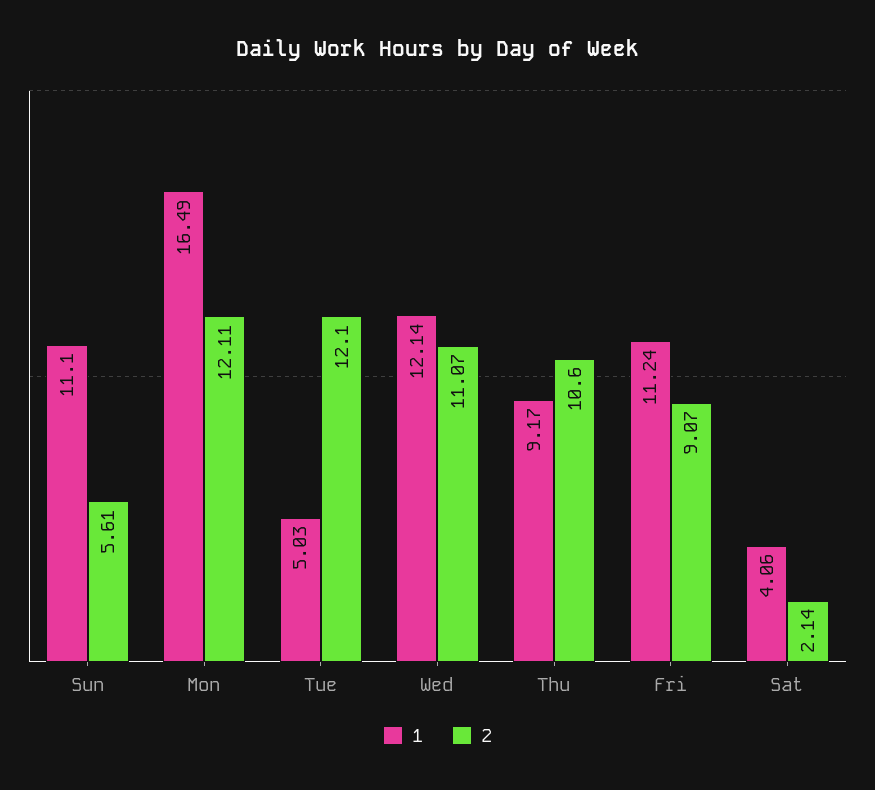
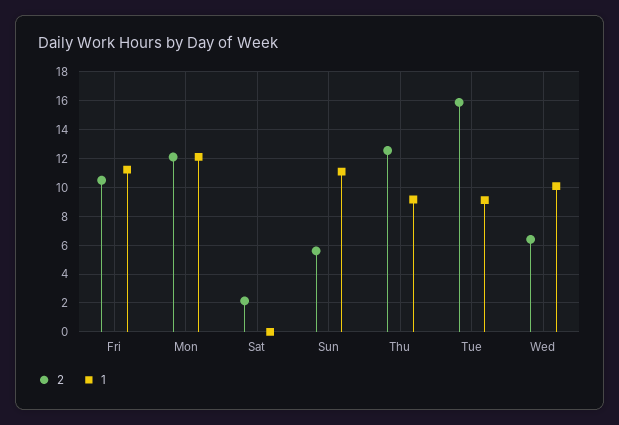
1, Mon: 16.49 -> 12
1, Tue: 5.03 -> 9
2, Tue: 12.1 -> 16
1, Wed: 12.14 -> 10
2, Wed: 11.07 -> 6.5
2, Thu: 10.6 -> 12.5
2, Fri: 9.07 -> 10.5
1, Sat: 4.06 -> 0

